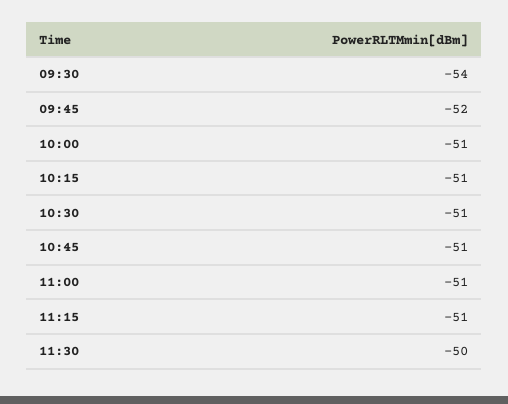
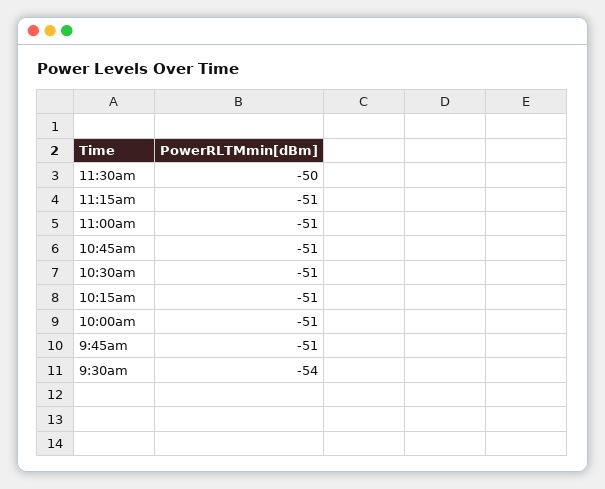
09:45: -52 -> -51

